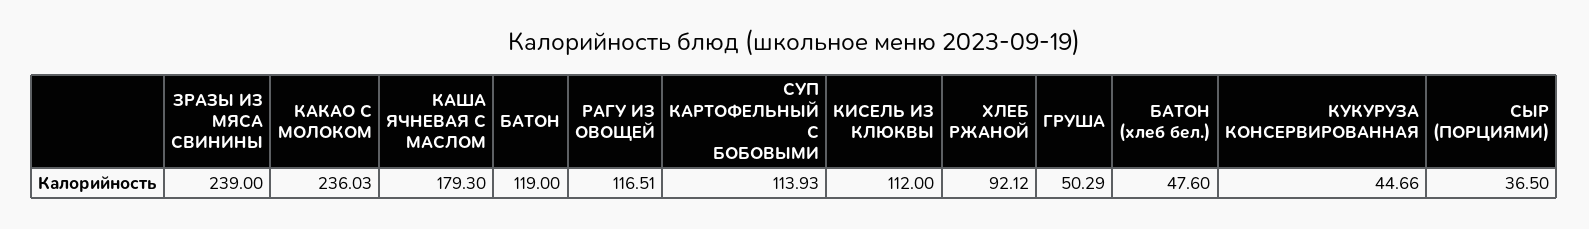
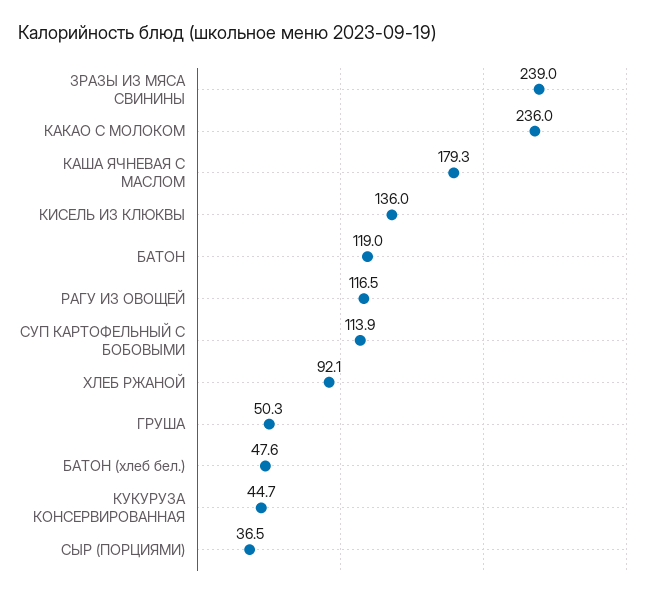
КИСЕЛЬ ИЗ КЛЮКВЫ: 112 -> 136

